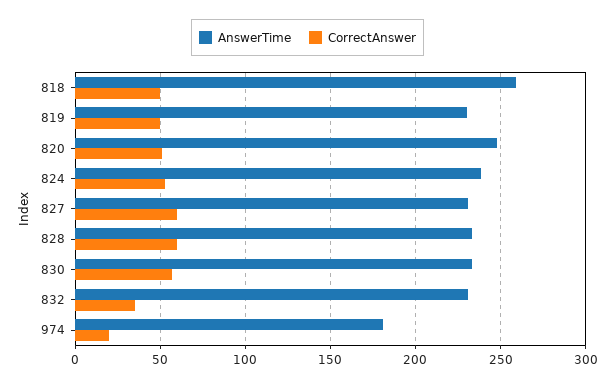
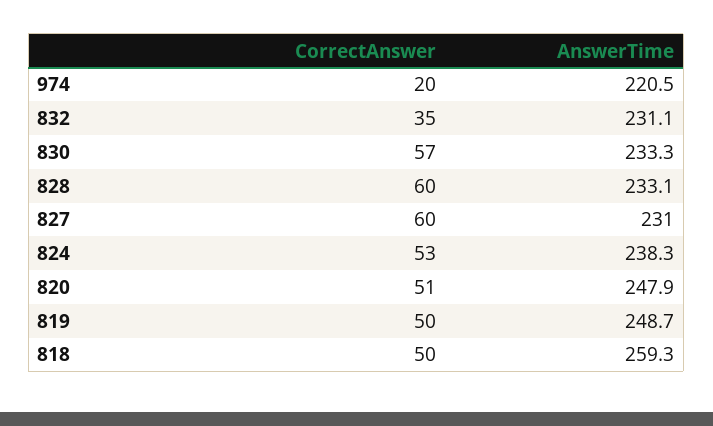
AnswerTime, 819: 230 -> 248.7
AnswerTime, 974: 180 -> 220.5

